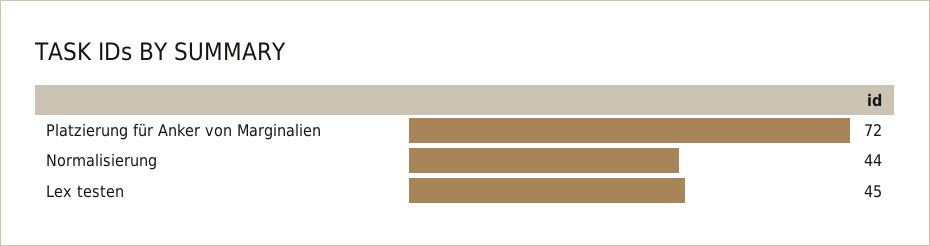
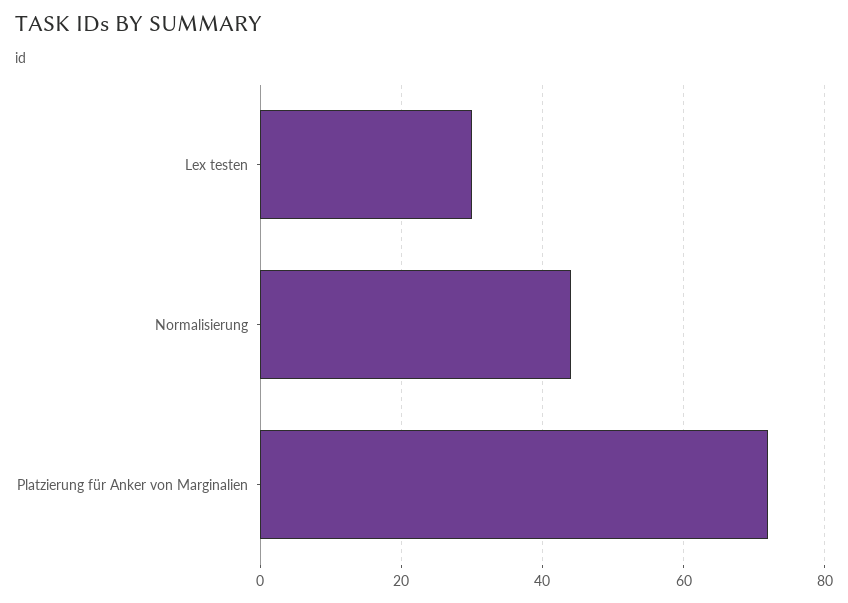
Lex testen: 45 -> 30

